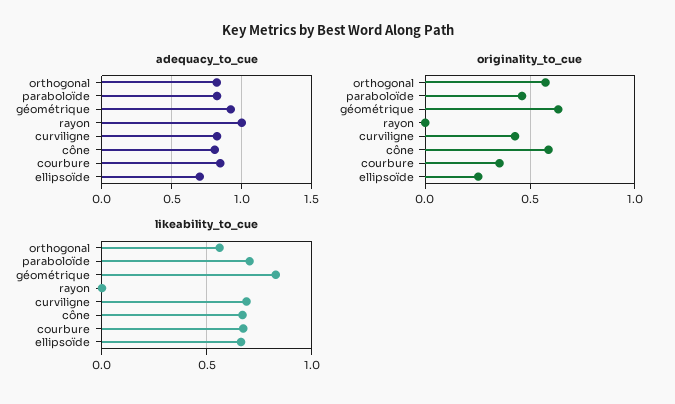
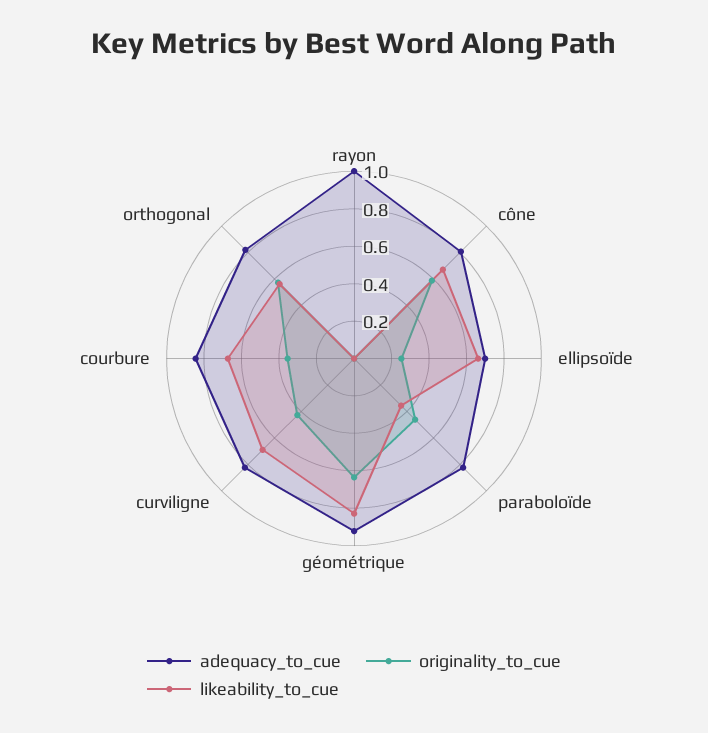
likeability_to_cue, paraboloïde: 0.7 -> 0.35

